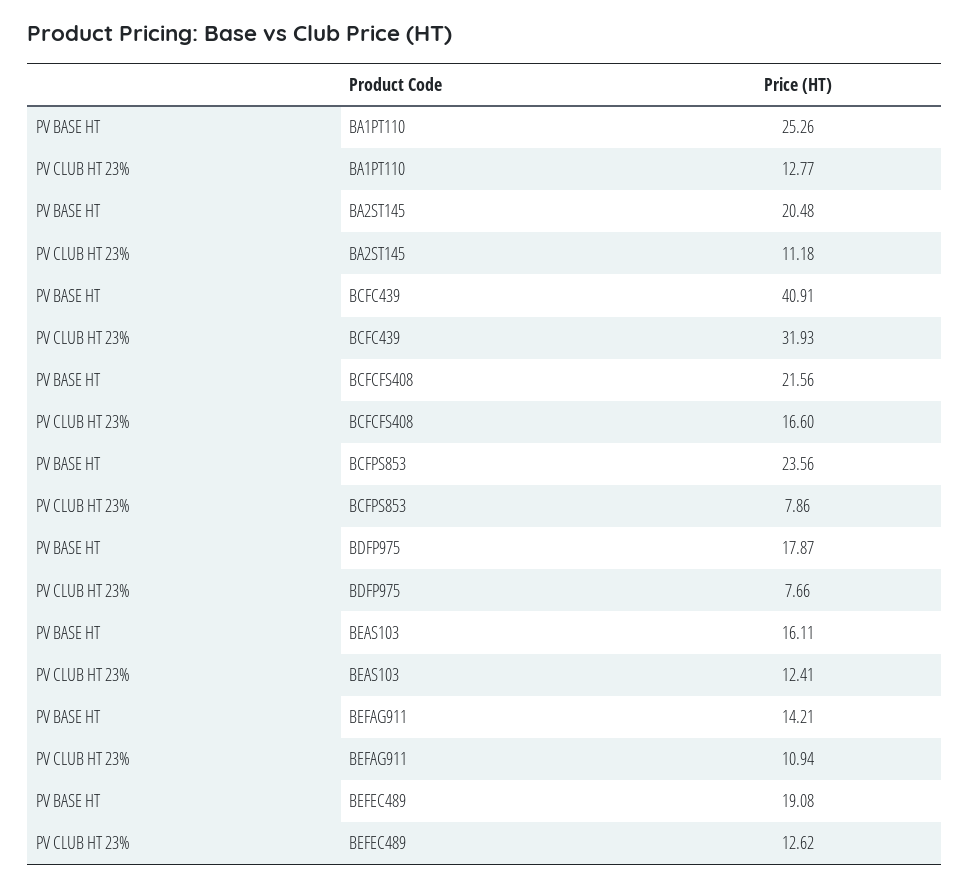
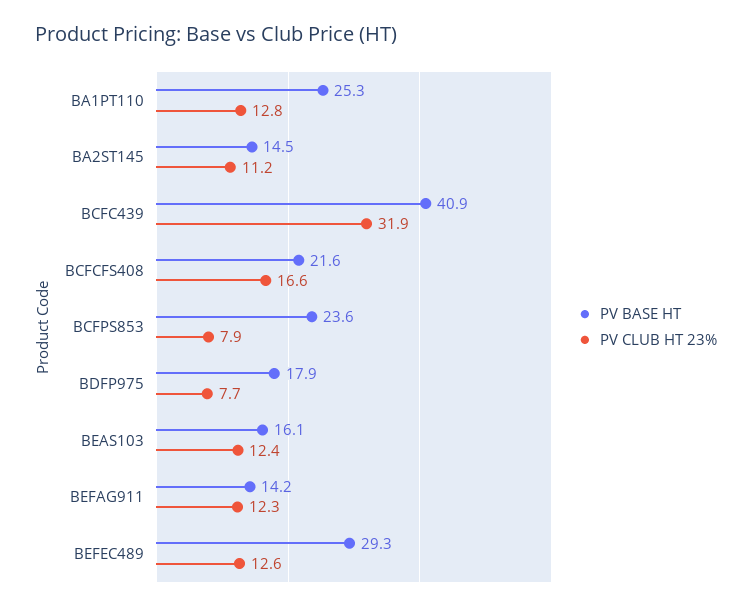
PV BASE HT, BA2ST145: 20.48 -> 14.5
PV CLUB HT 23%, BEFAG911: 10.94 -> 12.3
PV BASE HT, BEFEC489: 19.08 -> 29.3

